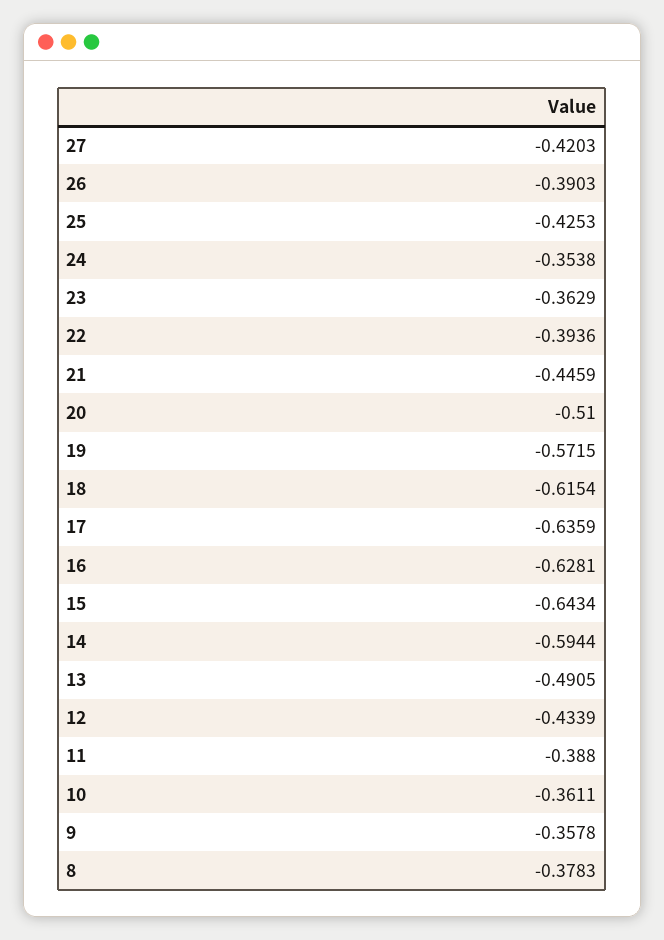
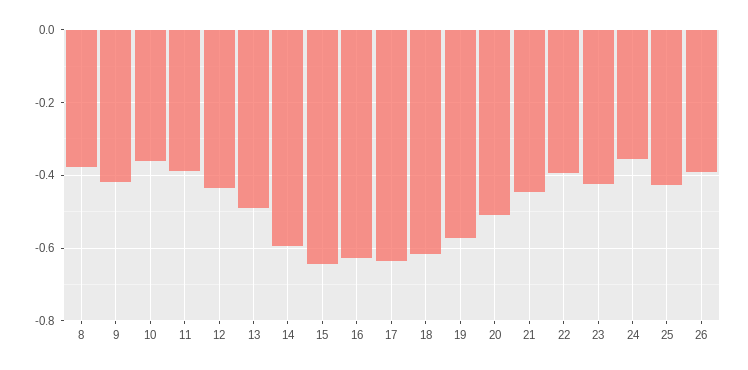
27: -0.4203 -> none
23: -0.3629 -> -0.42
9: -0.3578 -> -0.42

